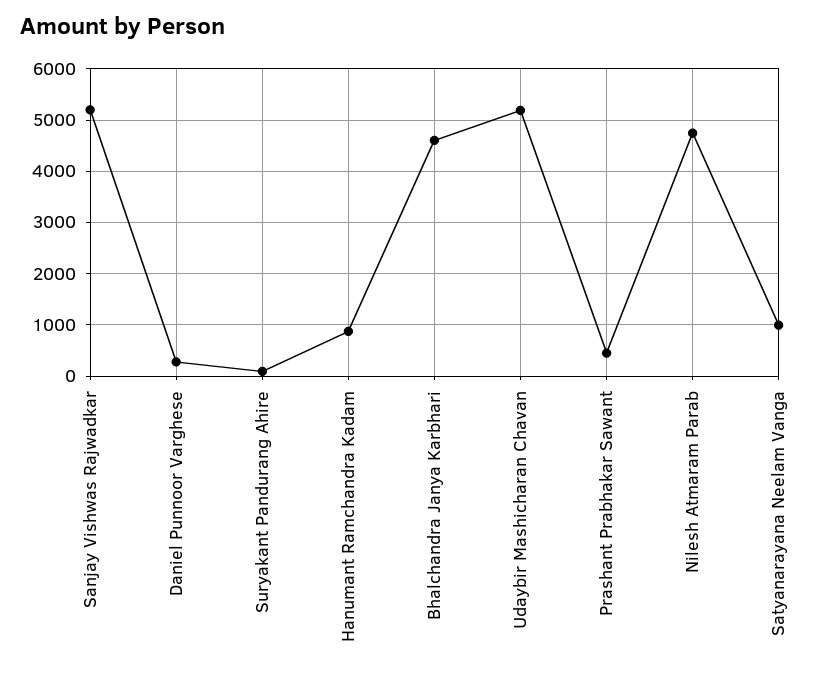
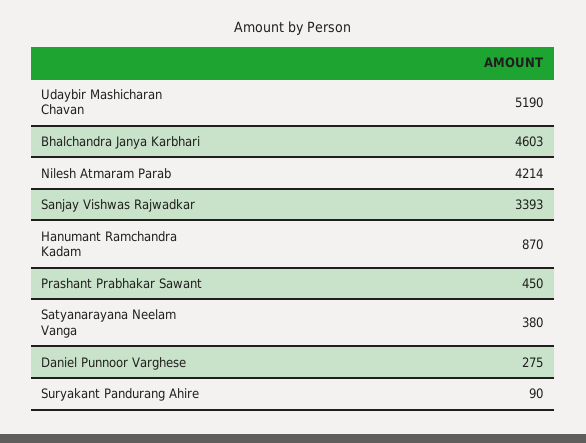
Sanjay Vishwas Rajwadkar: 5200 -> 3393
Nilesh Atmaram Parab: 4800 -> 4214
Satyanarayana Neelam Vanga: 1000 -> 380

